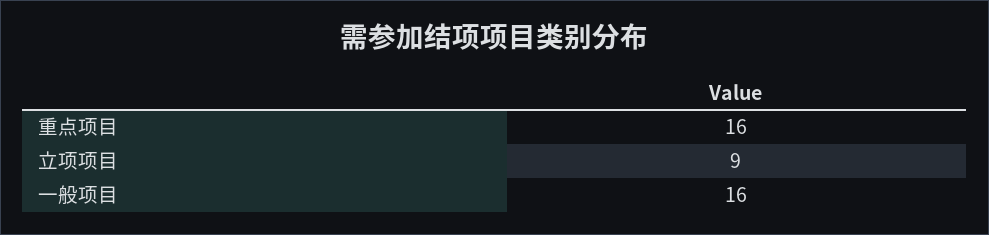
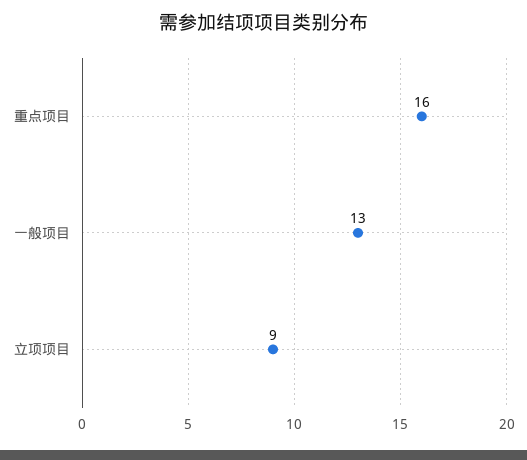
一般项目: 16 -> 13

